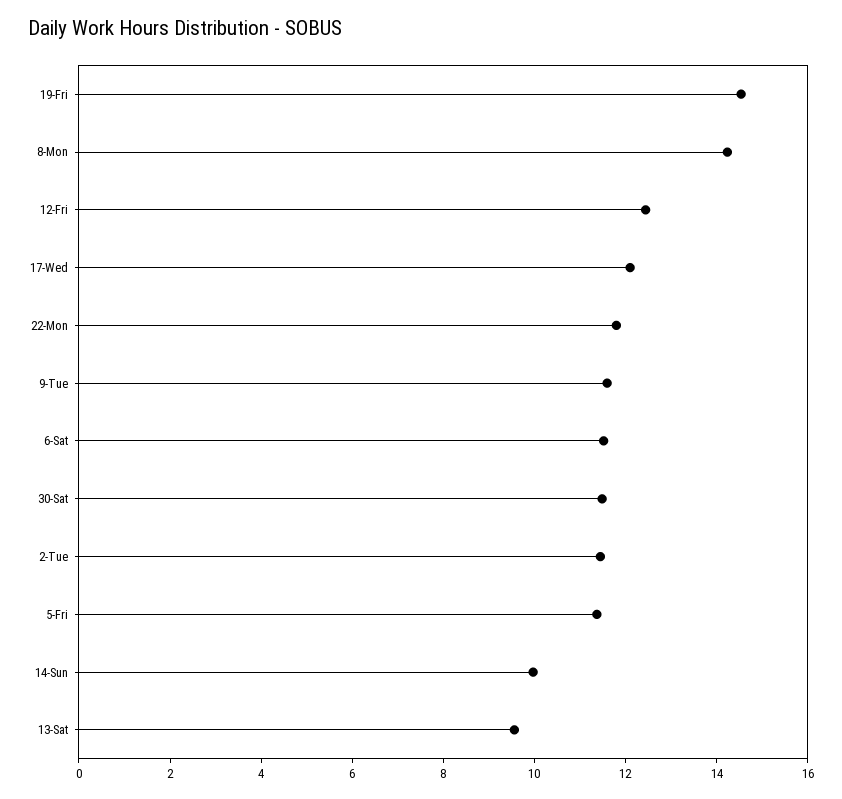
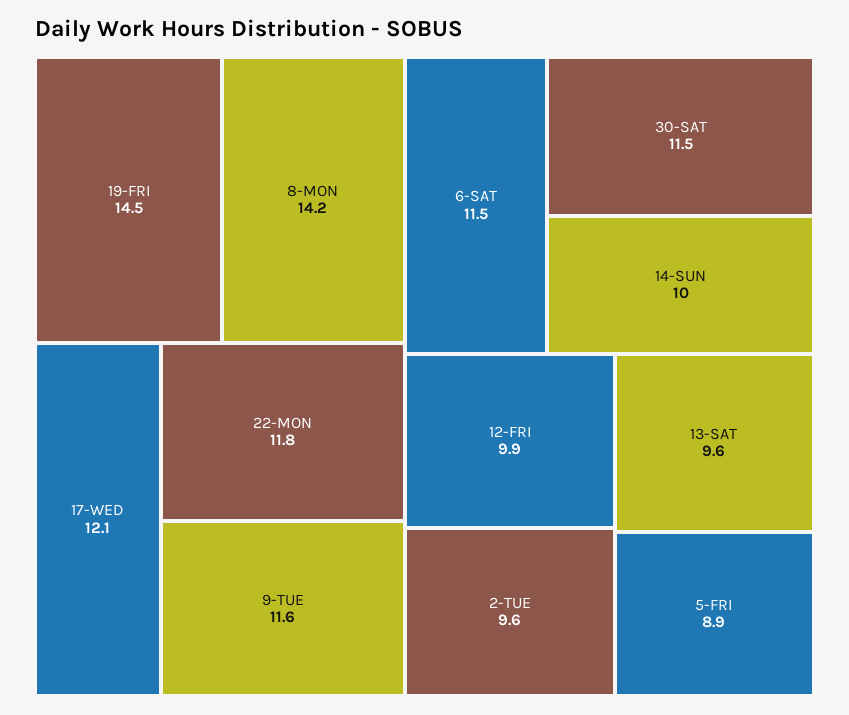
12-Fri: 12.5 -> 9.9
2-Tue: 11.5 -> 9.6
5-Fri: 11.5 -> 8.9

